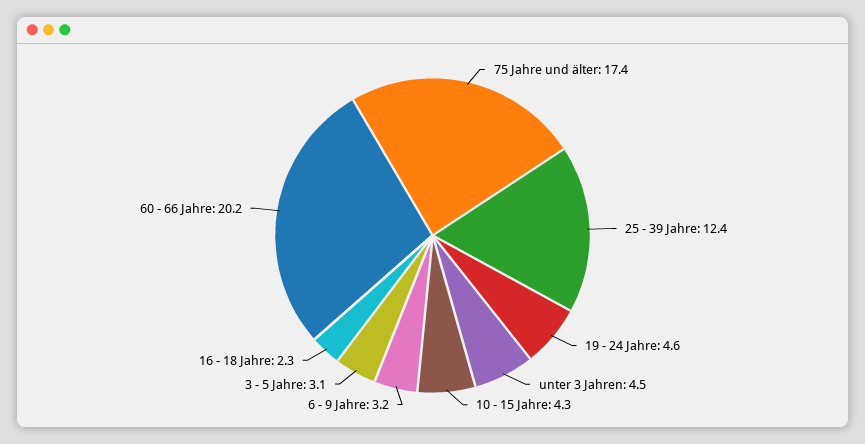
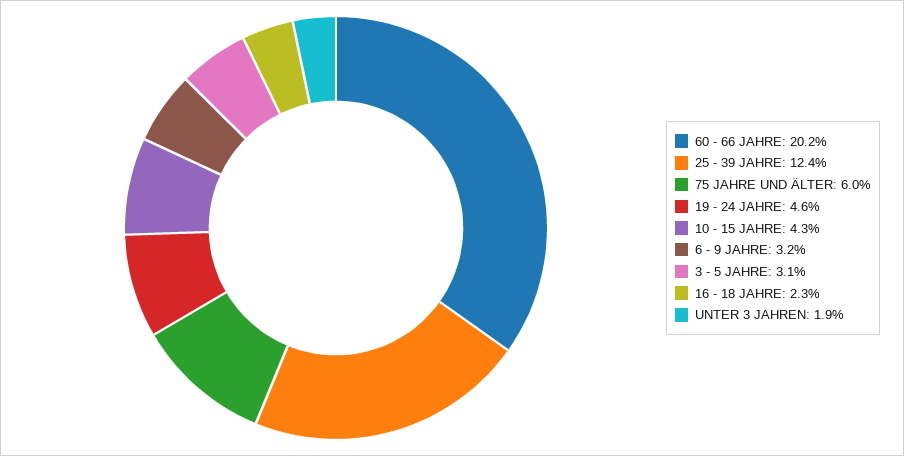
75 Jahre und älter: 17.4 -> 6
unter 3 Jahren: 4.5 -> 1.9

